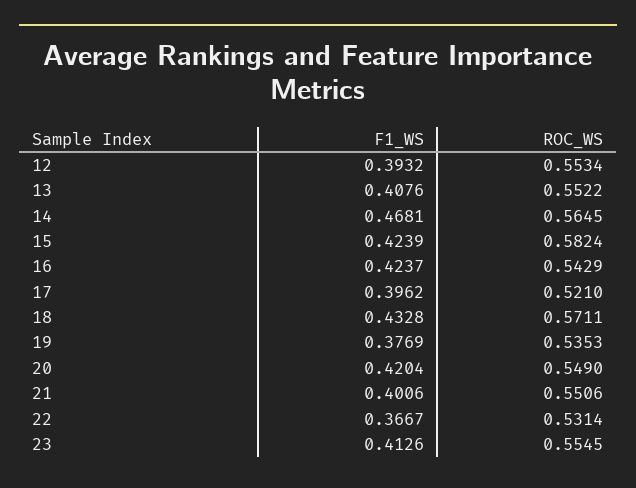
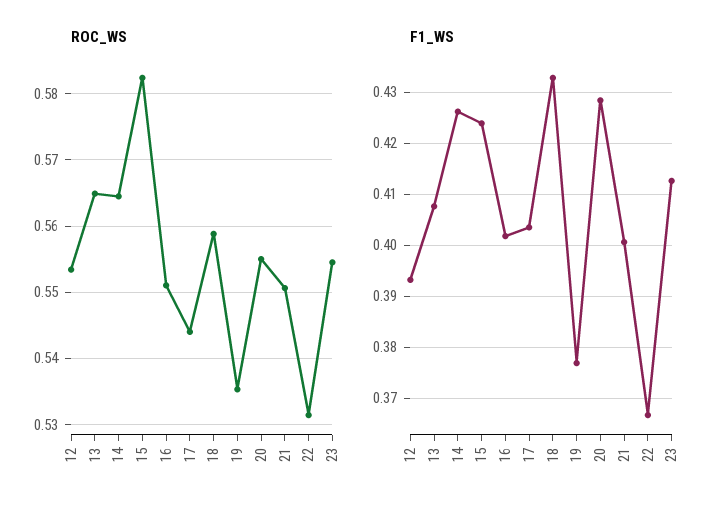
ROC_WS, 13: 0.5522 -> 0.565
F1_WS, 14: 0.4681 -> 0.426
F1_WS, 16: 0.4237 -> 0.402
ROC_WS, 16: 0.5429 -> 0.551
F1_WS, 17: 0.3962 -> 0.404
ROC_WS, 17: 0.521 -> 0.544
ROC_WS, 18: 0.5711 -> 0.559
F1_WS, 20: 0.4204 -> 0.428
ROC_WS, 20: 0.549 -> 0.555

